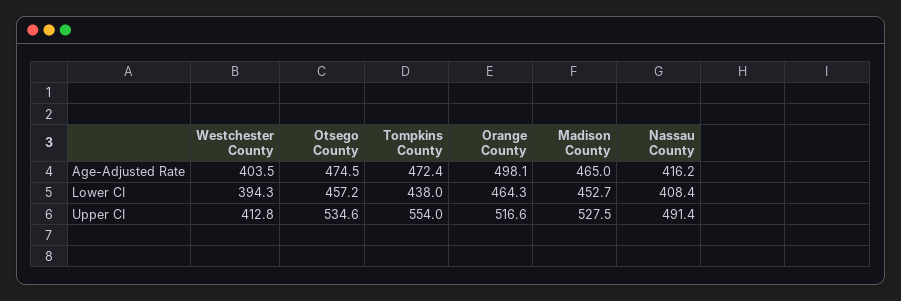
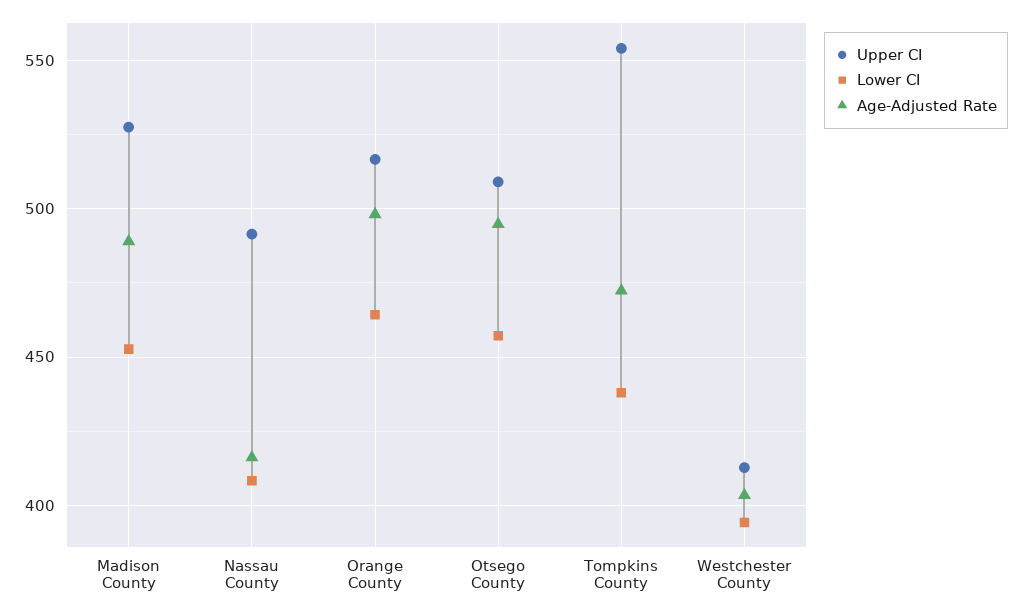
Age-Adjusted Rate, Otsego County: 474.5 -> 495
Age-Adjusted Rate, Madison County: 465 -> 490
Upper CI, Otsego County: 534.6 -> 510

